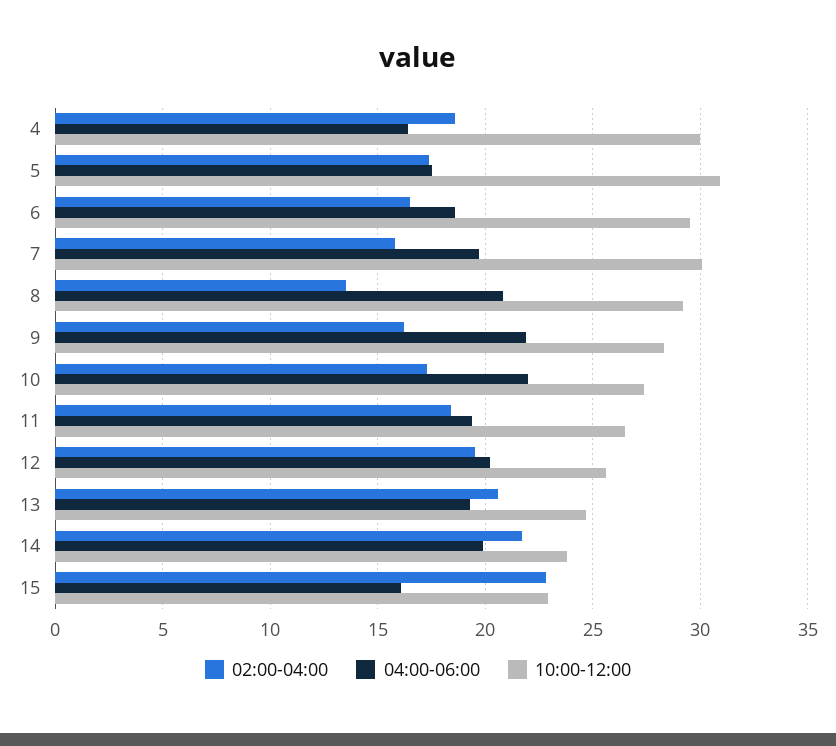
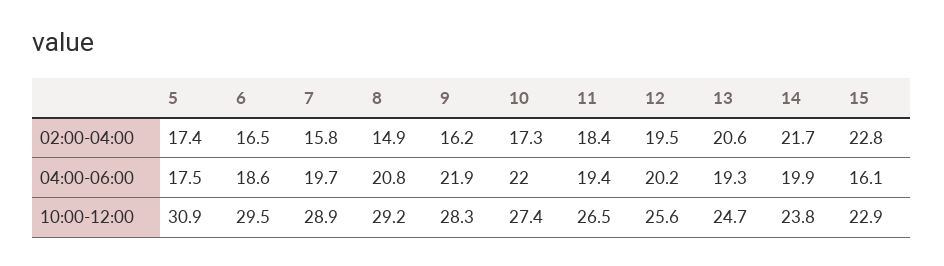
02:00-04:00, 4: 18.5 -> none
04:00-06:00, 4: 16.5 -> none
10:00-12:00, 4: 30 -> none
10:00-12:00, 7: 30 -> 28.9
02:00-04:00, 8: 13.5 -> 14.9

